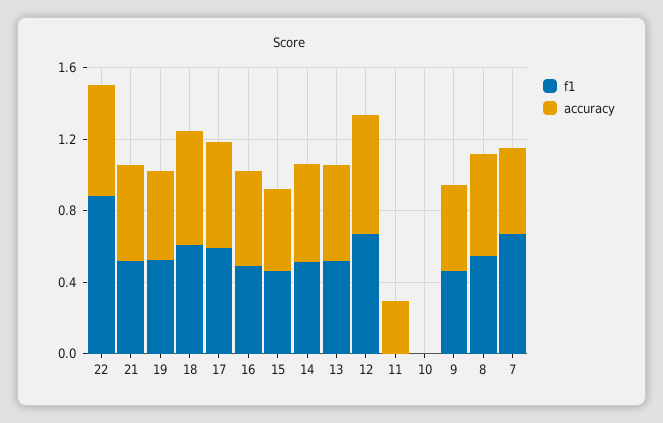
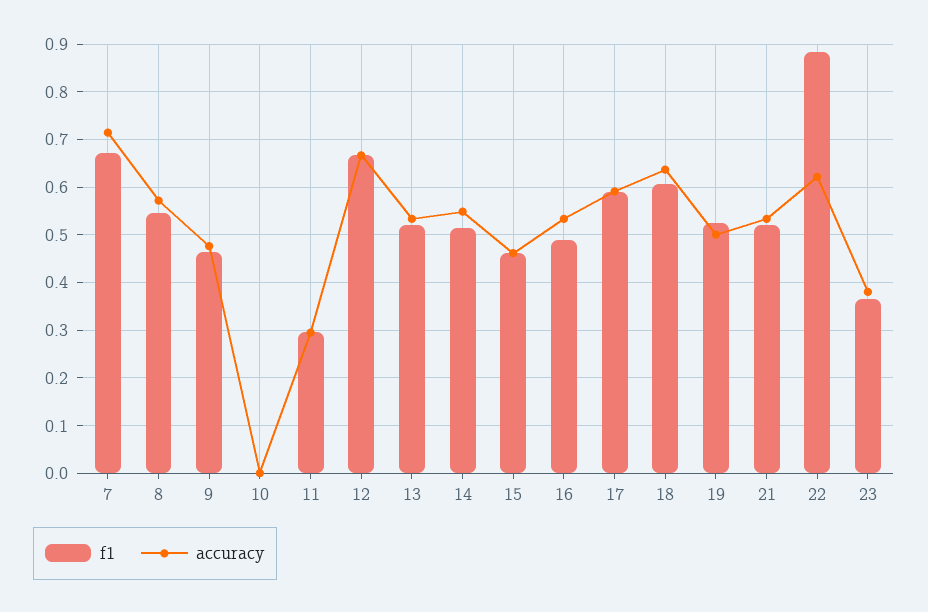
f1, 11: 0 -> 0.3
accuracy, 7: 0.5 -> 0.72
f1, 23: none -> 0.36
accuracy, 23: none -> 0.38

